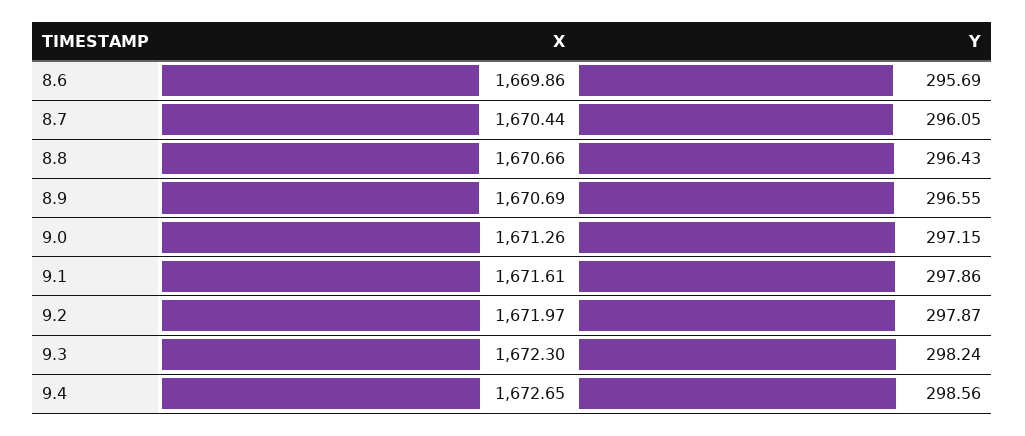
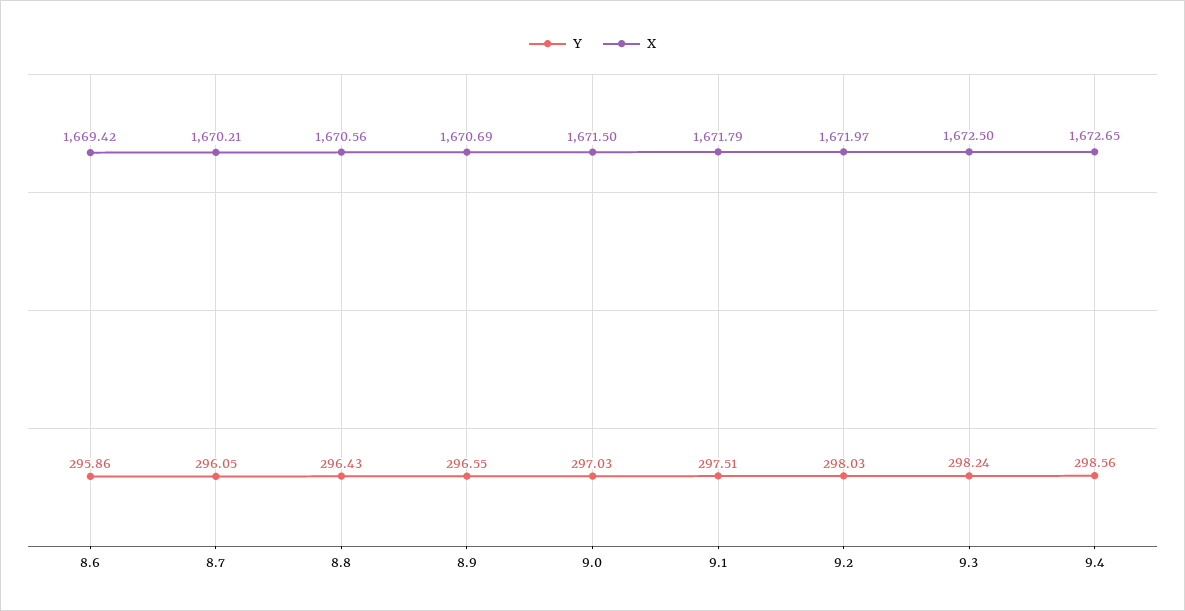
X, 8.6: 1669.86 -> 1669.42
Y, 8.6: 295.69 -> 295.86
X, 8.7: 1670.44 -> 1670.21
X, 8.8: 1670.66 -> 1670.56
X, 9.0: 1671.26 -> 1671.5
Y, 9.0: 297.15 -> 297.03
X, 9.1: 1671.61 -> 1671.79
Y, 9.1: 297.86 -> 297.51
Y, 9.2: 297.87 -> 298.03
X, 9.3: 1672.3 -> 1672.5

